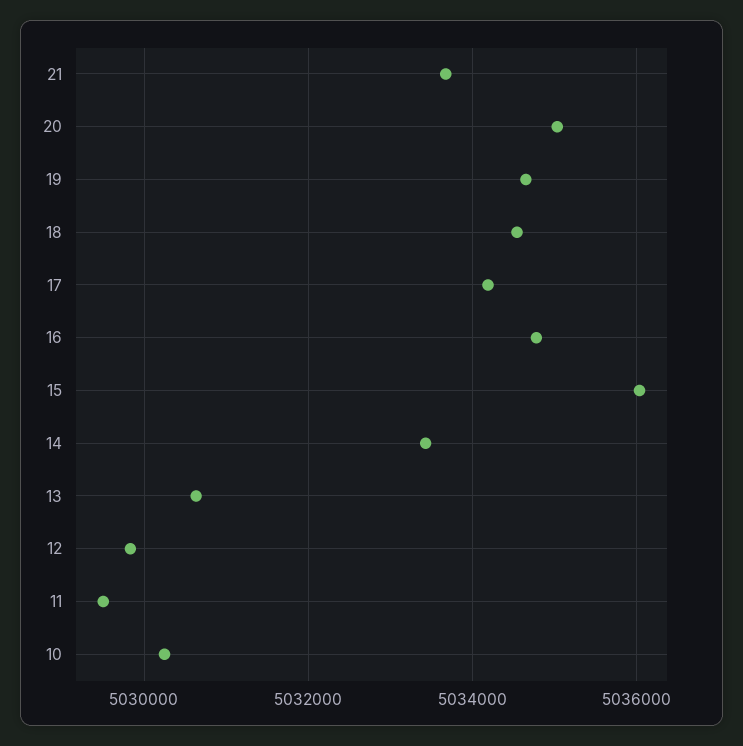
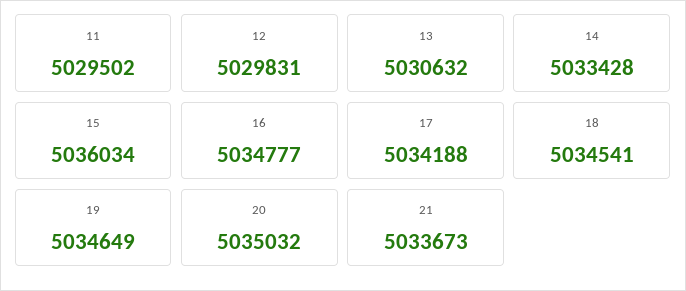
10: 5030200 -> none

